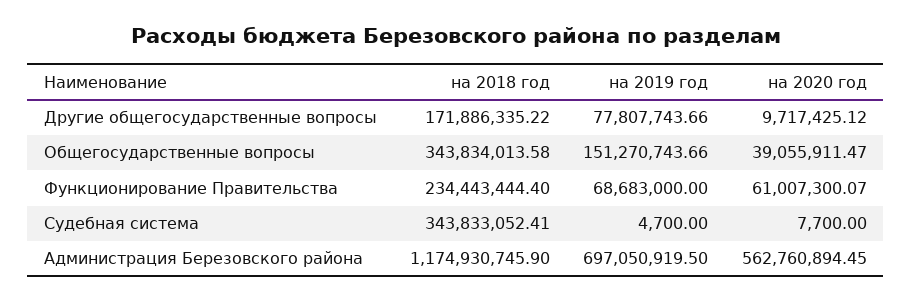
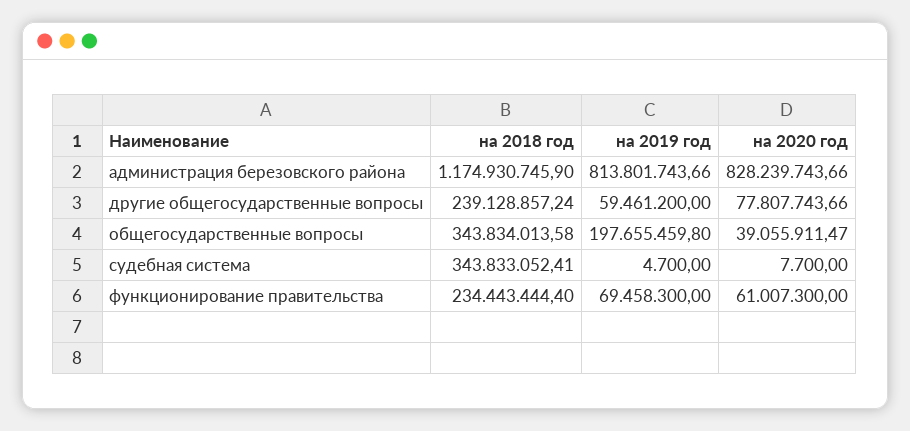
на 2018 год, Другие общегосударственные вопросы: 171886335.22 -> 239128857.24
на 2019 год, Другие общегосударственные вопросы: 77807743.66 -> 59461200
на 2020 год, Другие общегосударственные вопросы: 9717425.12 -> 77807743.66
на 2019 год, Общегосударственные вопросы: 151270743.66 -> 197655459.8
на 2019 год, Функционирование Правительства: 68683000 -> 69458300
на 2020 год, Функционирование Правительства: 61007300.07 -> 61007300
на 2019 год, Администрация Березовского района: 697050919.5 -> 813801743.66
на 2020 год, Администрация Березовского района: 562760894.45 -> 828239743.66

